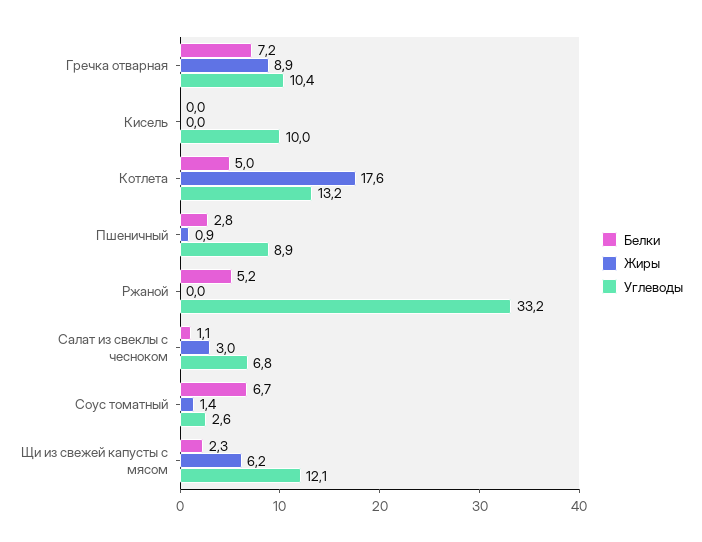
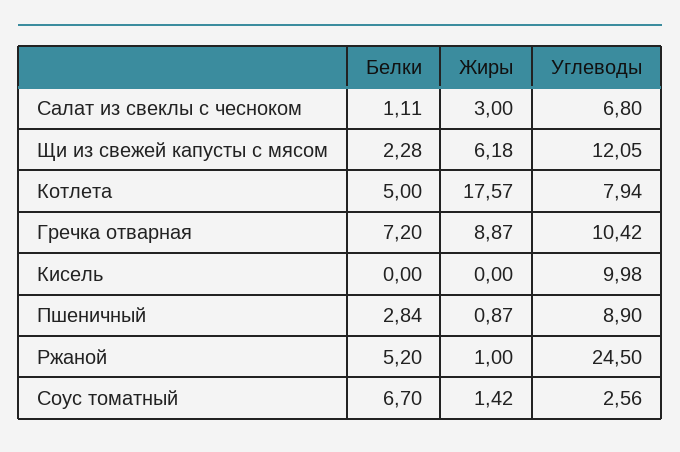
Углеводы, Котлета: 13.2 -> 7.94
Жиры, Ржаной: 0 -> 1
Углеводы, Ржаной: 33.2 -> 24.5

